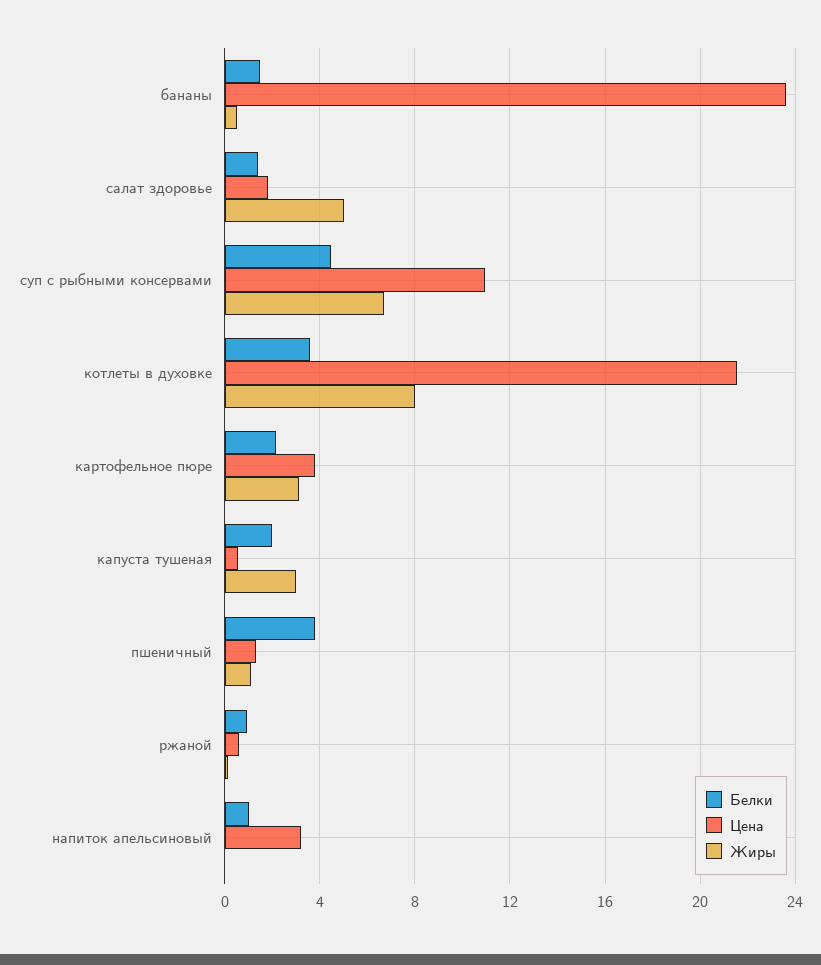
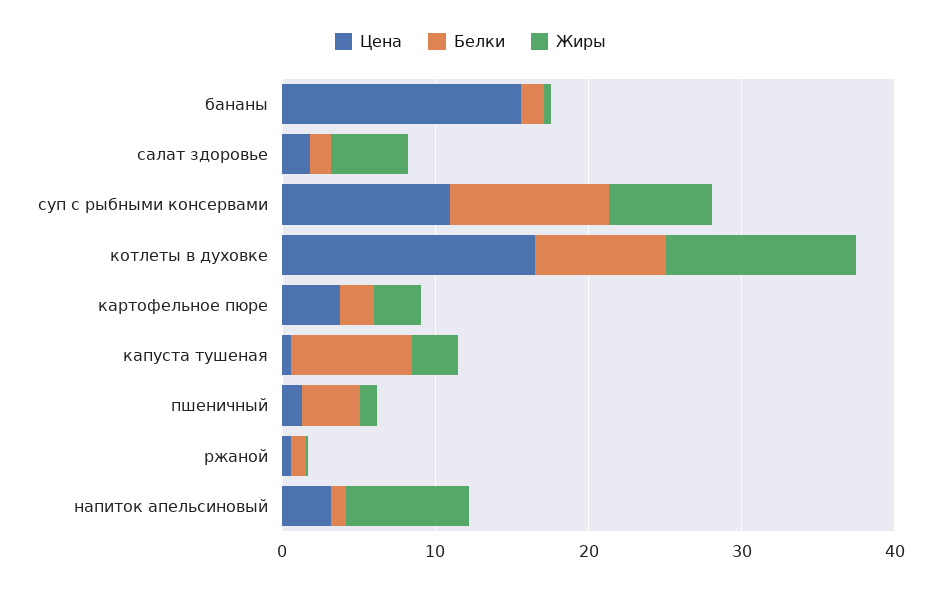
Цена, бананы: 23.5 -> 16
Белки, суп с рыбными консервами: 4.5 -> 10
Белки, котлеты в духовке: 3.5 -> 8
Цена, котлеты в духовке: 21.5 -> 16
Жиры, котлеты в духовке: 8 -> 12
Белки, капуста тушеная: 2 -> 8
Жиры, напиток апельсиновый: 0 -> 8

